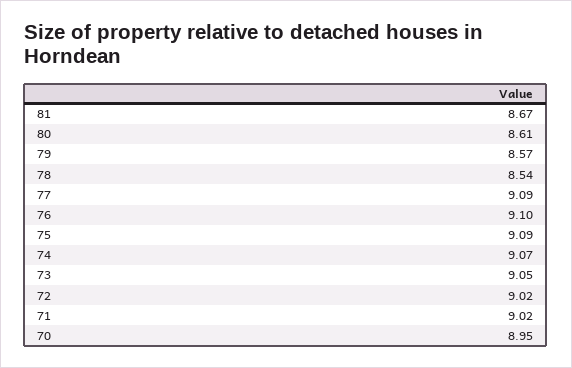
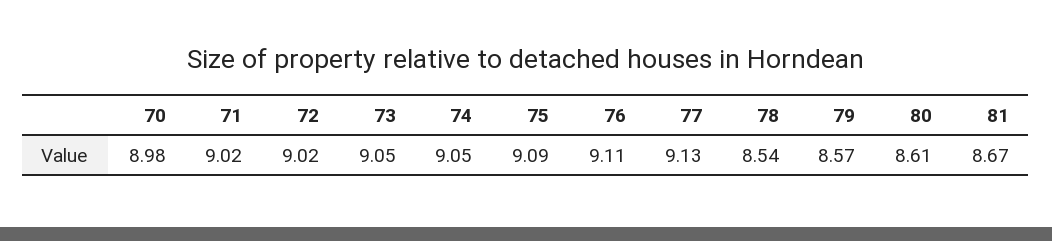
77: 9.09 -> 9.13
76: 9.1 -> 9.11
74: 9.07 -> 9.05
70: 8.95 -> 8.98

